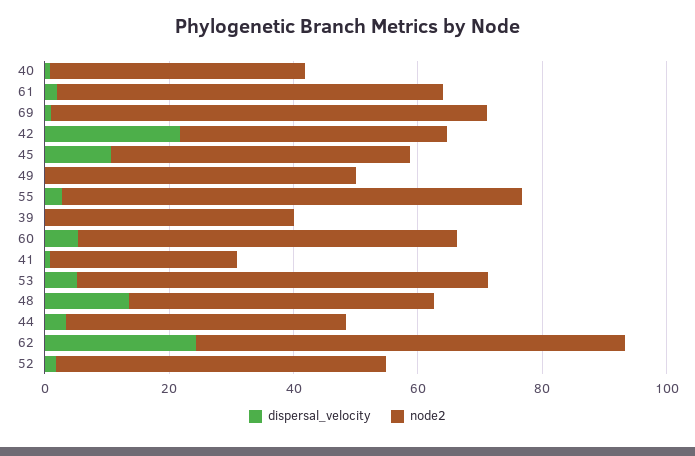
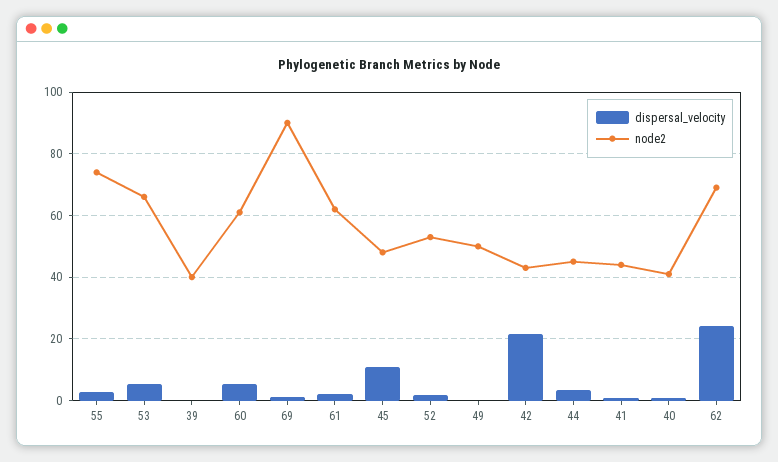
node2, 69: 70 -> 90
node2, 41: 30 -> 44
dispersal_velocity, 48: 15 -> none
node2, 48: 50 -> none

